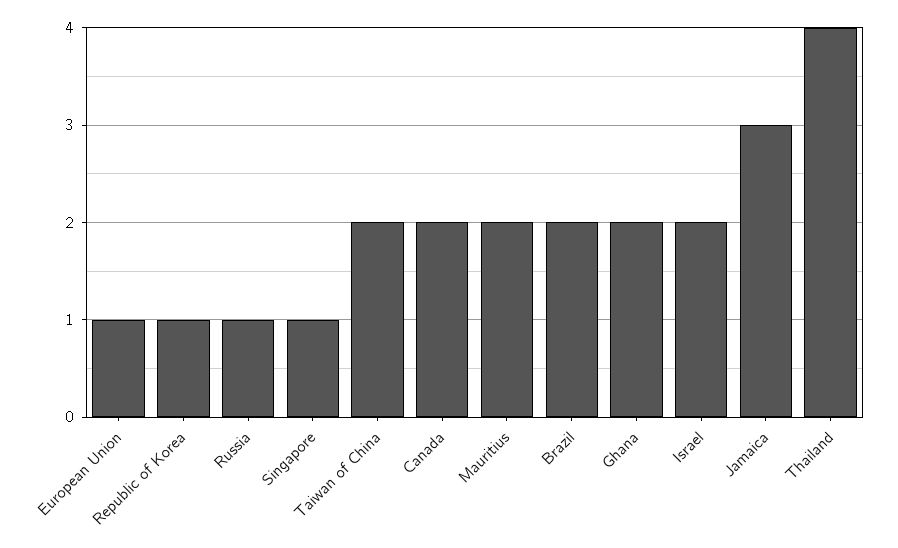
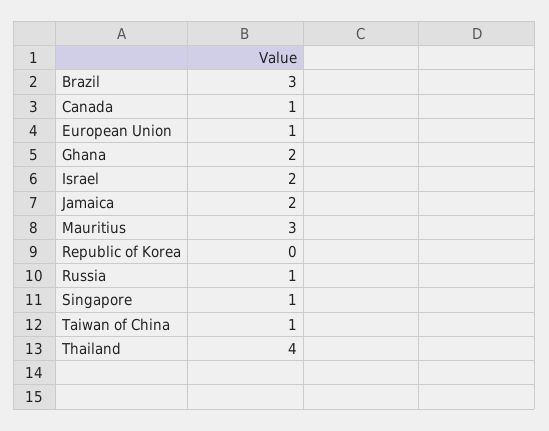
Republic of Korea: 1 -> 0
Taiwan of China: 2 -> 1
Canada: 2 -> 1
Mauritius: 2 -> 3
Brazil: 2 -> 3
Jamaica: 3 -> 2

